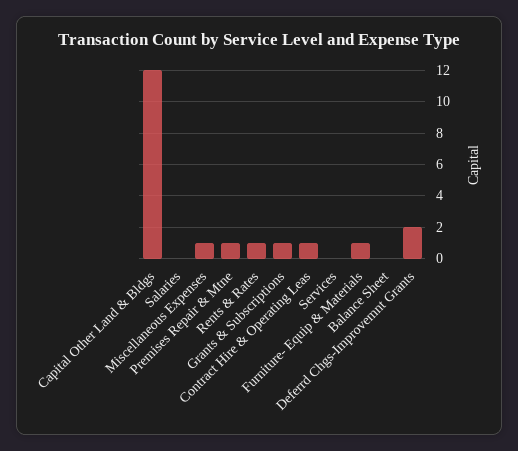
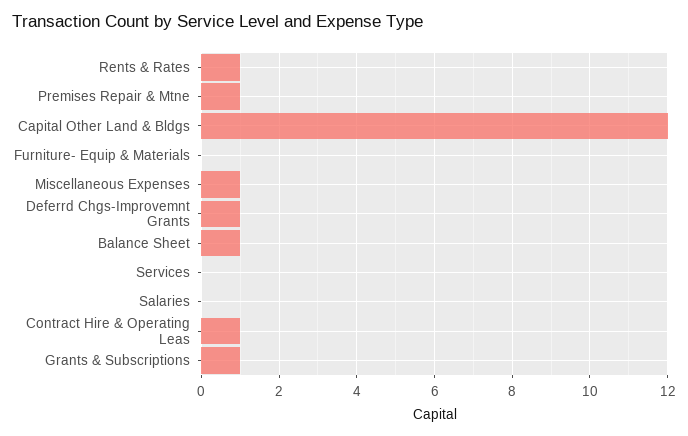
Furniture- Equip & Materials: 1 -> 0
Balance Sheet: 0 -> 1
Deferrd Chgs-Improvemnt Grants: 2 -> 1

